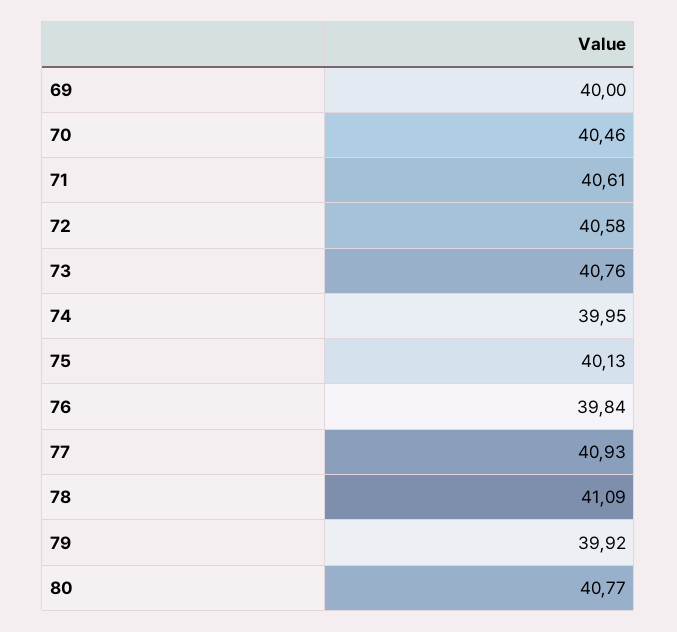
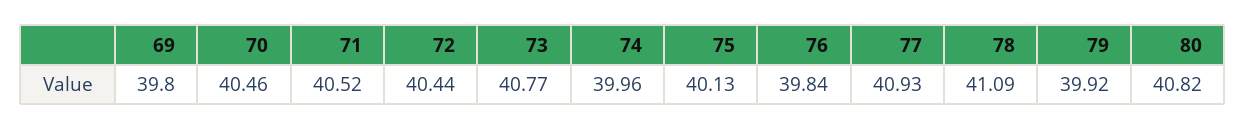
69: 40 -> 39.8
71: 40.61 -> 40.52
72: 40.58 -> 40.44
73: 40.76 -> 40.77
74: 39.95 -> 39.96
80: 40.77 -> 40.82

